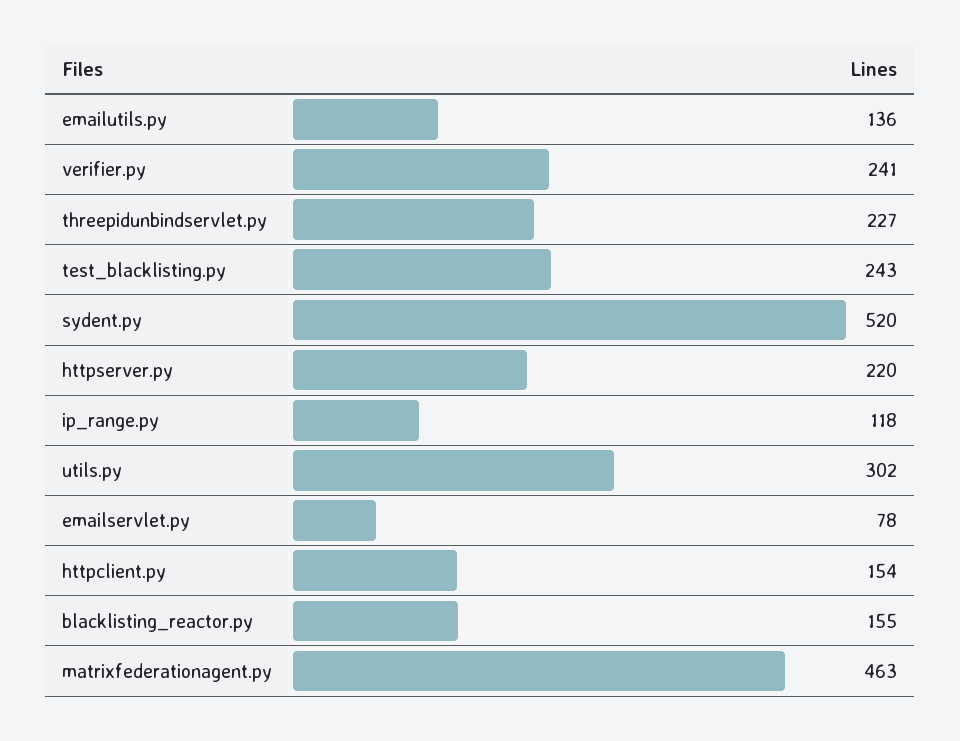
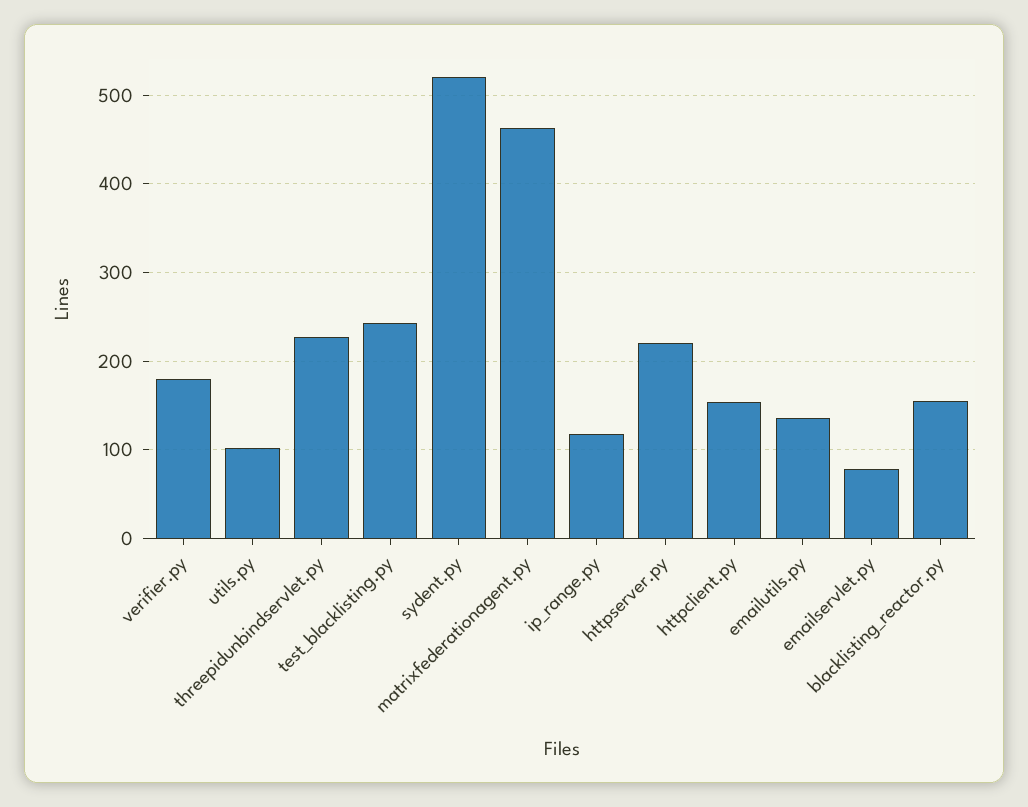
verifier.py: 241 -> 180
utils.py: 302 -> 100

